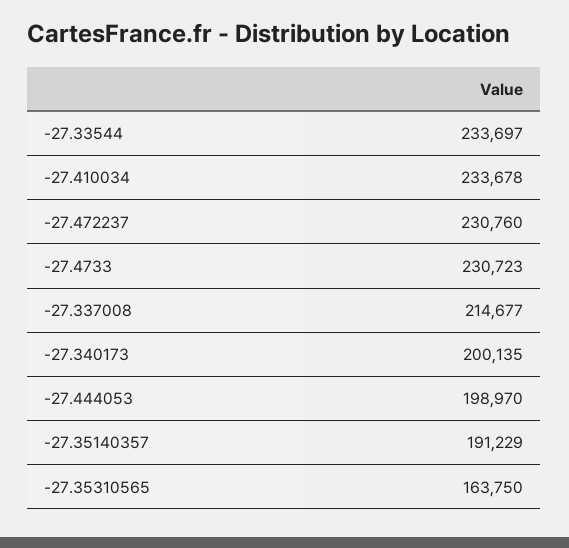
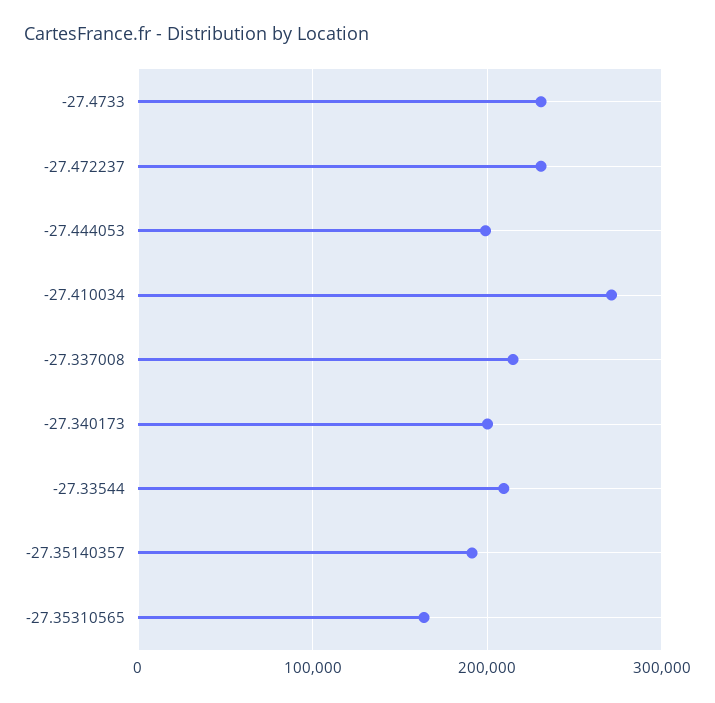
-27.33544: 233697 -> 210000
-27.410034: 233678 -> 270000

